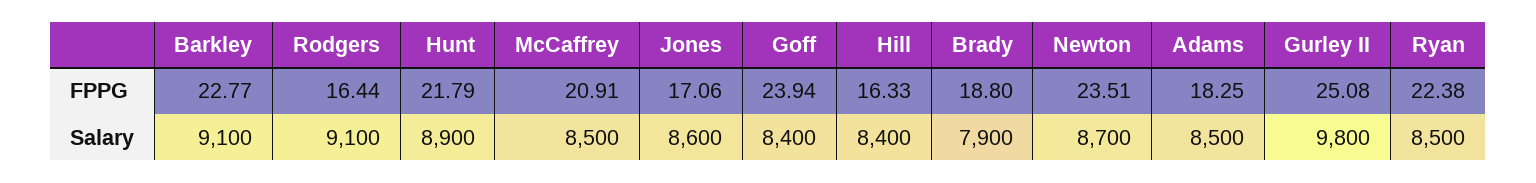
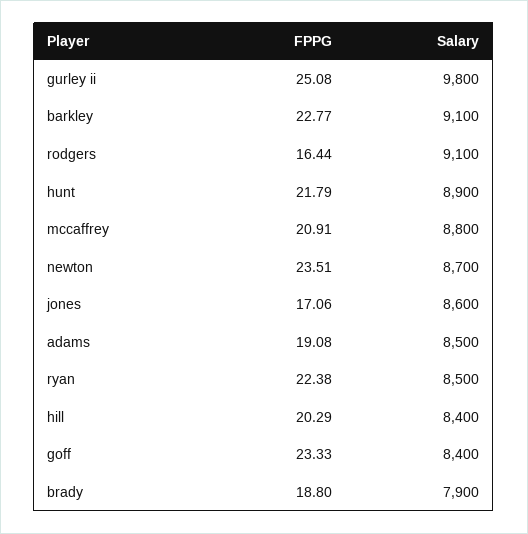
Goff, FPPG: 23.94 -> 23.33
Hill, FPPG: 16.33 -> 20.29
Adams, FPPG: 18.25 -> 19.08
McCaffrey, Salary: 8500 -> 8800

